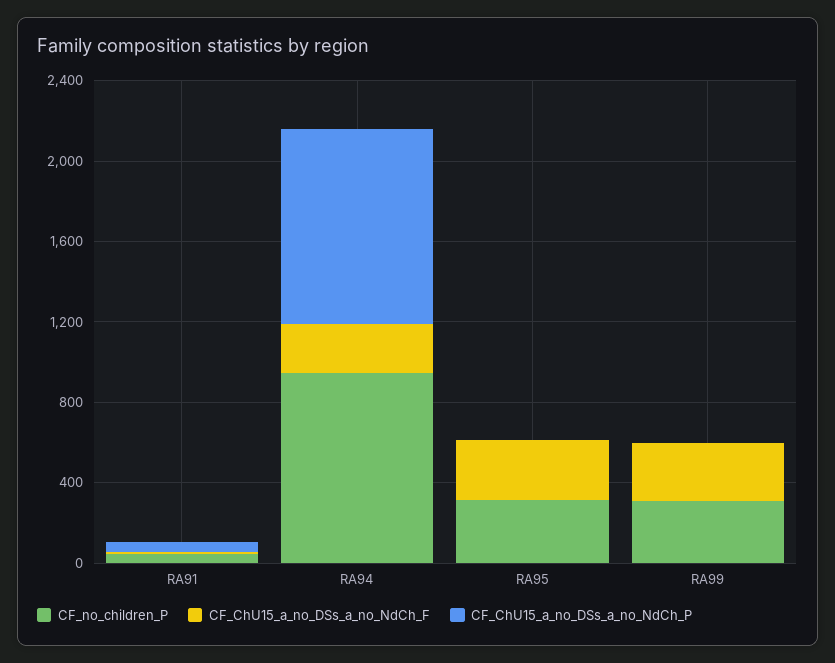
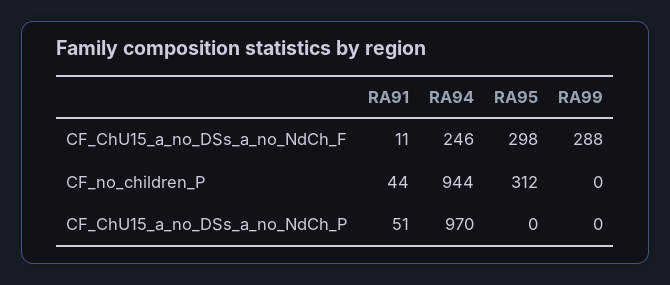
CF_no_children_P, RA99: 300 -> 0

